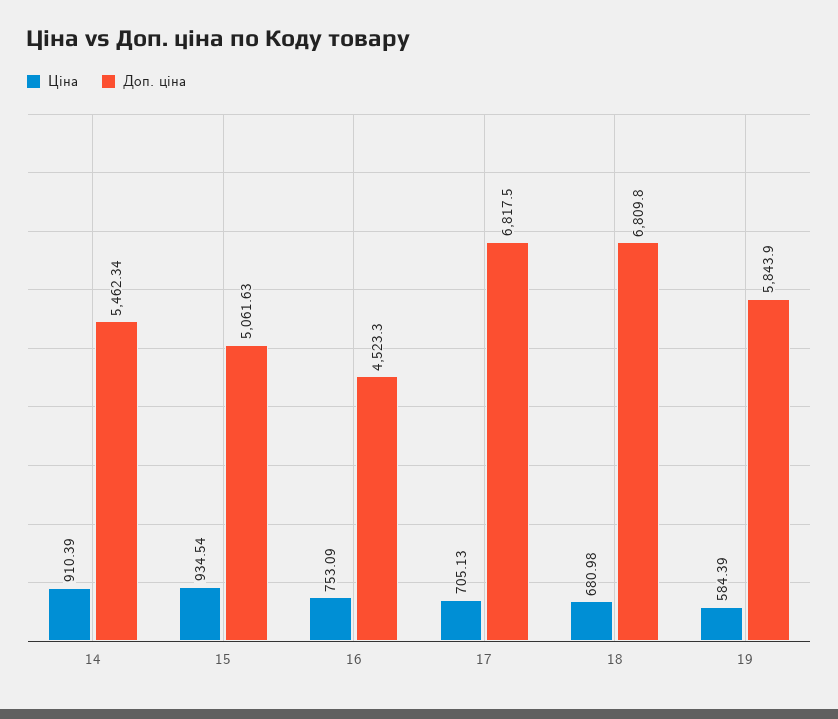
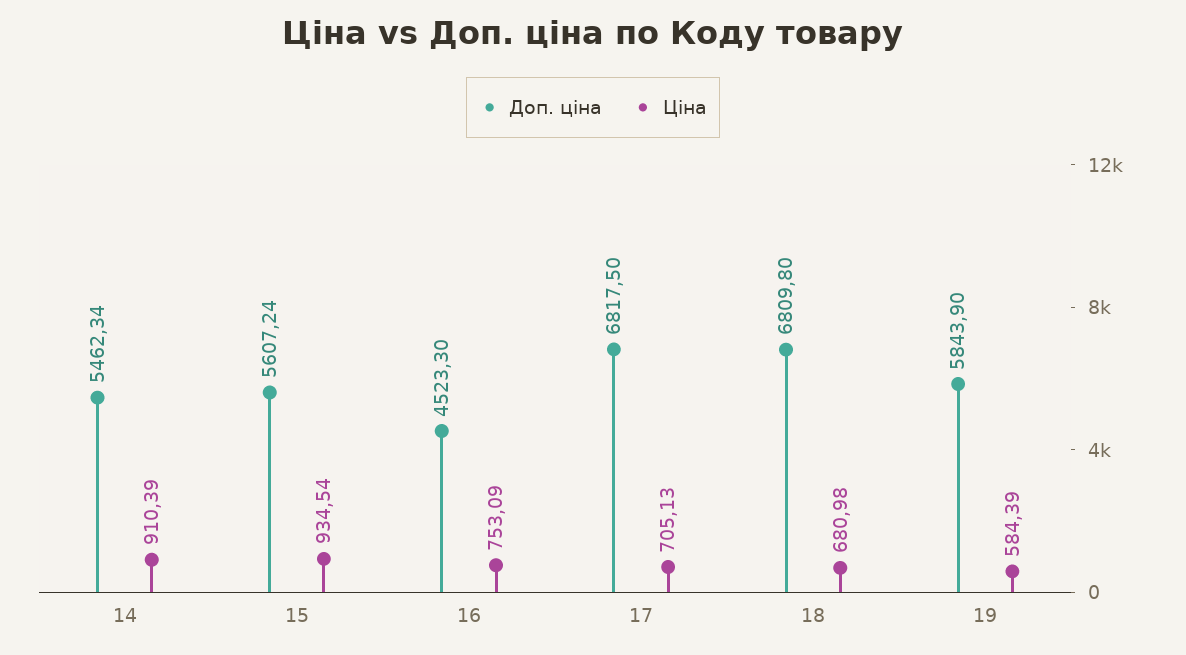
Доп. ціна, 15: 5061.63 -> 5607.24

